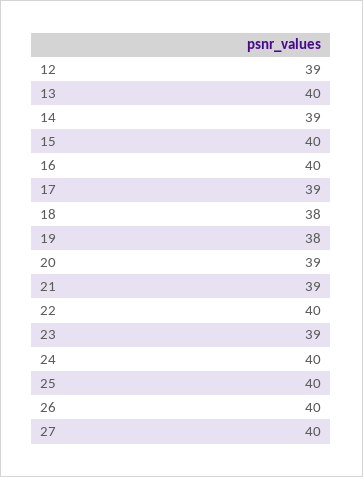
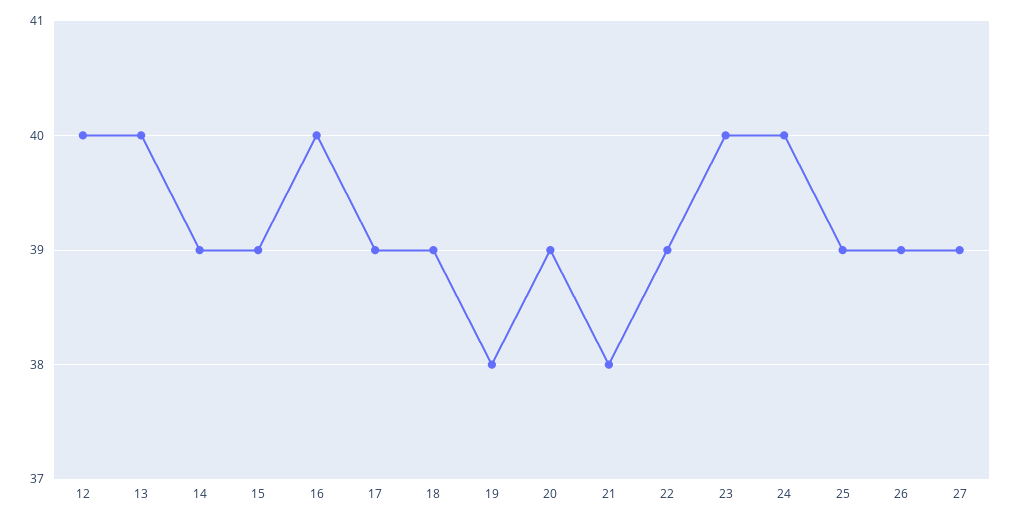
12: 39 -> 40
15: 40 -> 39
18: 38 -> 39
21: 39 -> 38
22: 40 -> 39
23: 39 -> 40
25: 40 -> 39
26: 40 -> 39
27: 40 -> 39

